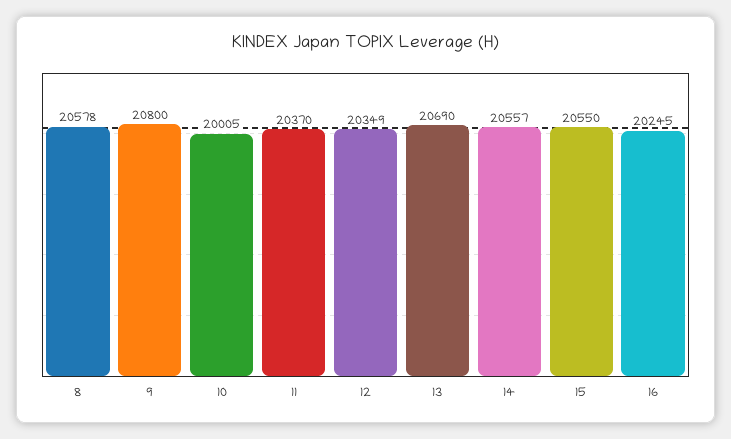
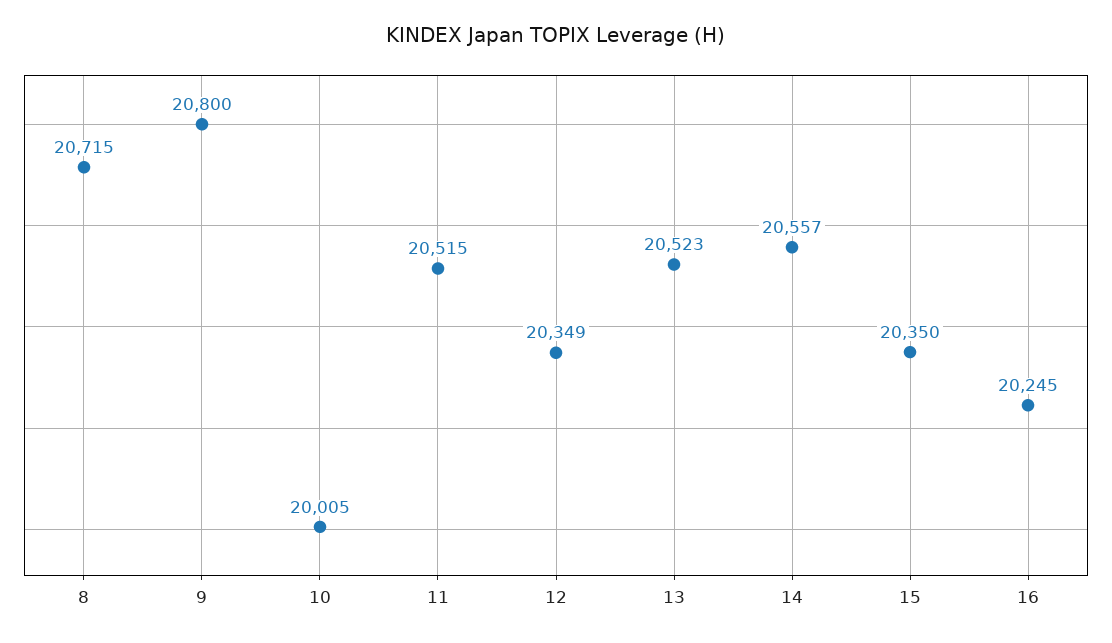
8: 20578 -> 20715
11: 20370 -> 20515
13: 20690 -> 20523
15: 20550 -> 20350

